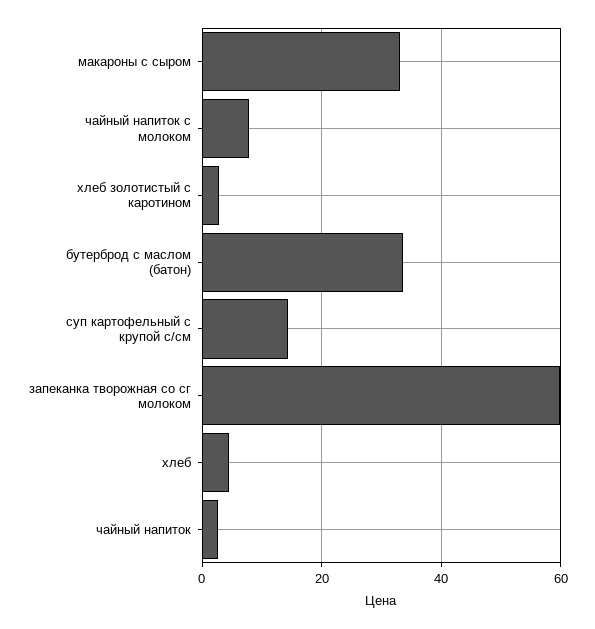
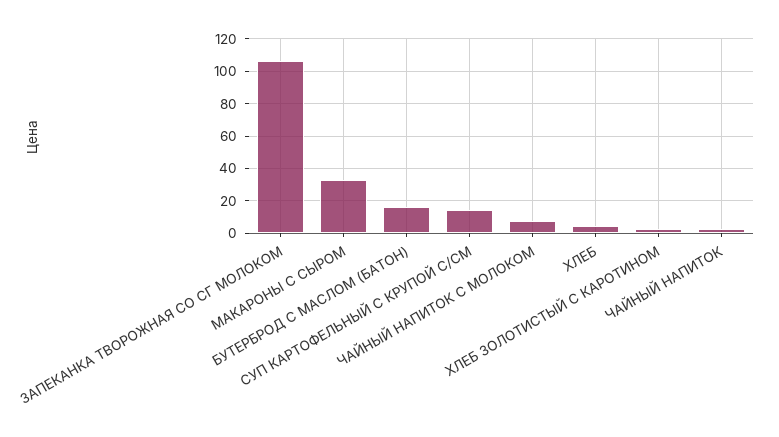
бутерброд с маслом (батон): 34 -> 15
запеканка творожная со сг молоком: 60 -> 105

